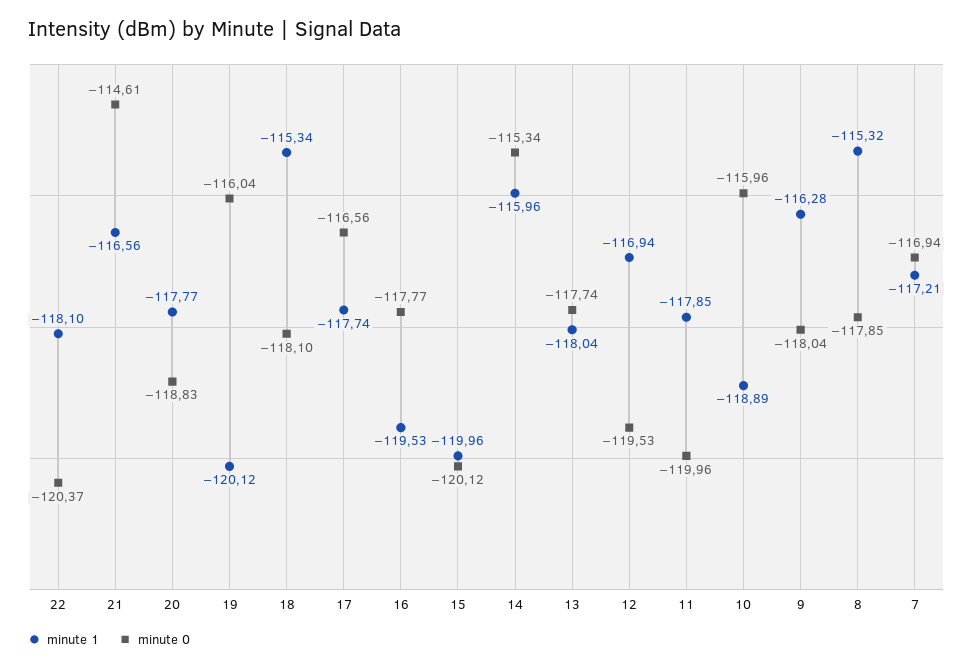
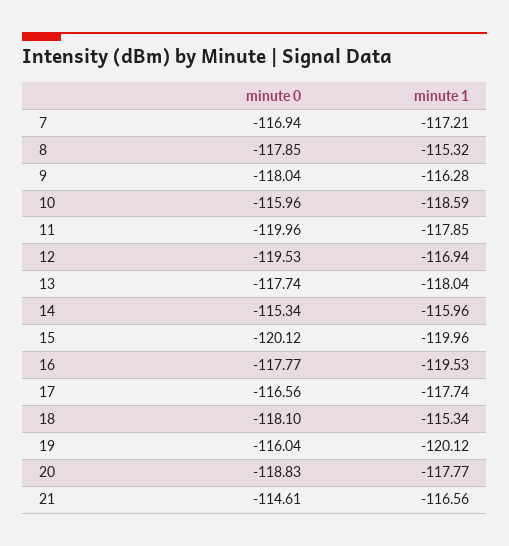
minute 1, 22: -118.1 -> none
minute 0, 22: -120.37 -> none
minute 1, 10: -118.89 -> -118.59

